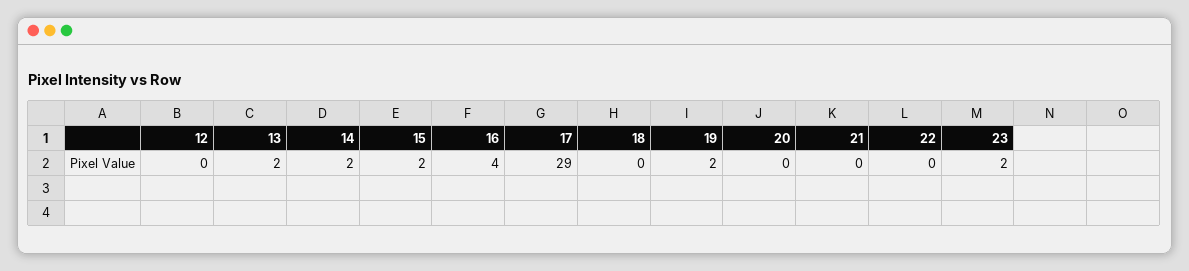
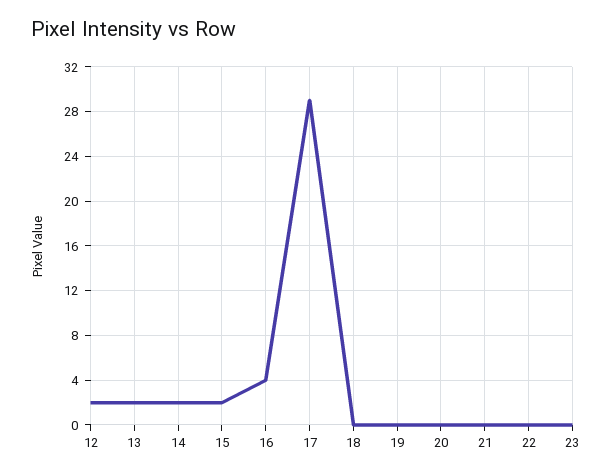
12: 0 -> 2
19: 2 -> 0
23: 2 -> 0

